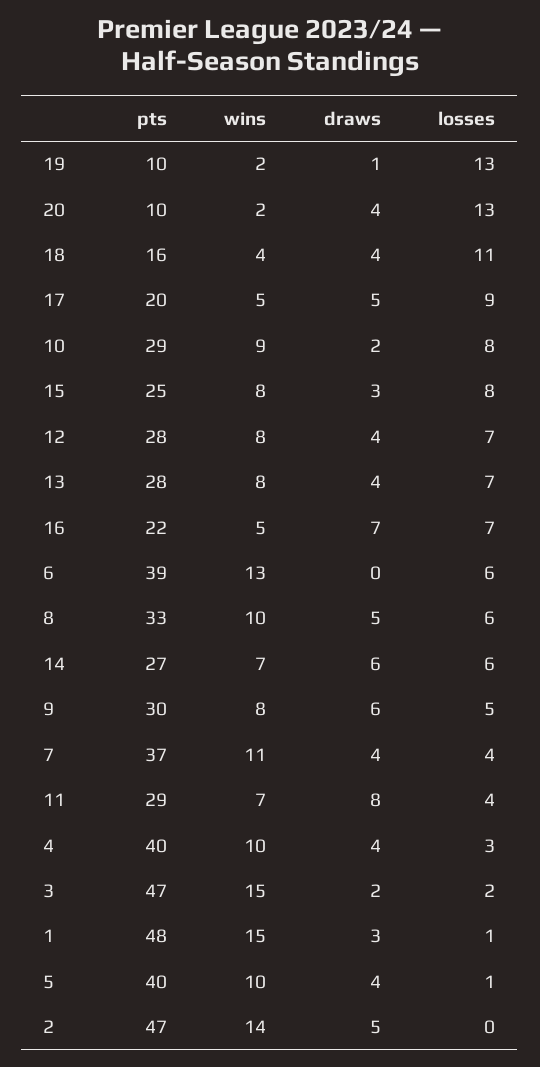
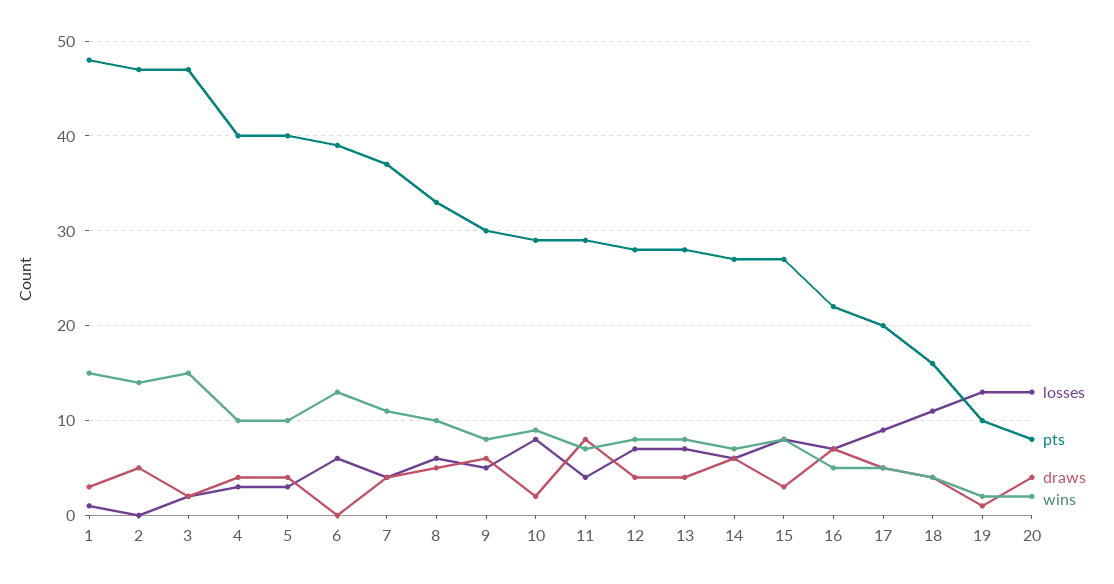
pts, 20: 10 -> 8
pts, 15: 25 -> 27
losses, 5: 1 -> 3

